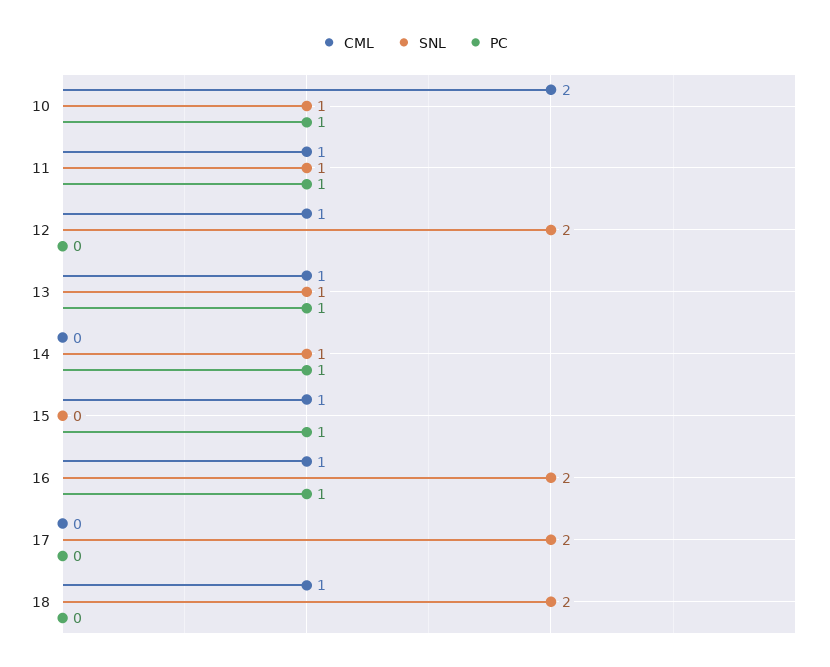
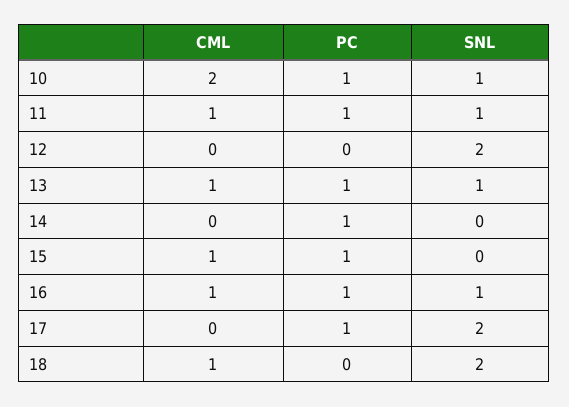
CML, 12: 1 -> 0
SNL, 14: 1 -> 0
SNL, 16: 2 -> 1
PC, 17: 0 -> 1

